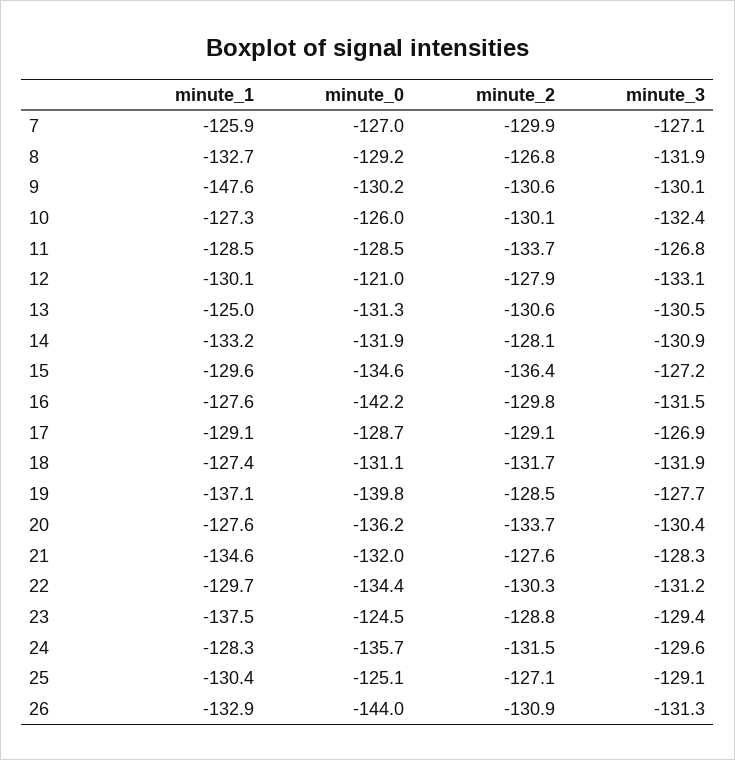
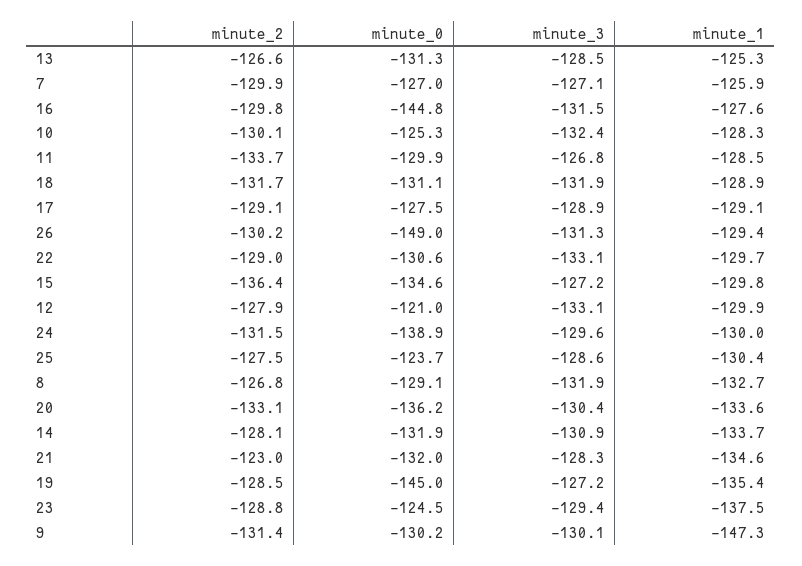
minute_0, 8: -129.2 -> -129.1
minute_1, 9: -147.6 -> -147.3
minute_2, 9: -130.6 -> -131.4
minute_1, 10: -127.3 -> -128.3
minute_0, 10: -126 -> -125.3
minute_0, 11: -128.5 -> -129.9
minute_1, 12: -130.1 -> -129.9
minute_1, 13: -125 -> -125.3
minute_2, 13: -130.6 -> -126.6
minute_3, 13: -130.5 -> -128.5
minute_1, 14: -133.2 -> -133.7
minute_1, 15: -129.6 -> -129.8
minute_0, 16: -142.2 -> -144.8
minute_0, 17: -128.7 -> -127.5
minute_3, 17: -126.9 -> -128.9
minute_1, 18: -127.4 -> -128.9
minute_1, 19: -137.1 -> -135.4
minute_0, 19: -139.8 -> -145
minute_3, 19: -127.7 -> -127.2
minute_1, 20: -127.6 -> -133.6
minute_2, 20: -133.7 -> -133.1
minute_2, 21: -127.6 -> -123
minute_0, 22: -134.4 -> -130.6
minute_2, 22: -130.3 -> -129
minute_3, 22: -131.2 -> -133.1
minute_1, 24: -128.3 -> -130
minute_0, 24: -135.7 -> -138.9
minute_0, 25: -125.1 -> -123.7
minute_2, 25: -127.1 -> -127.5
minute_3, 25: -129.1 -> -128.6
minute_1, 26: -132.9 -> -129.4
minute_0, 26: -144 -> -149
minute_2, 26: -130.9 -> -130.2

